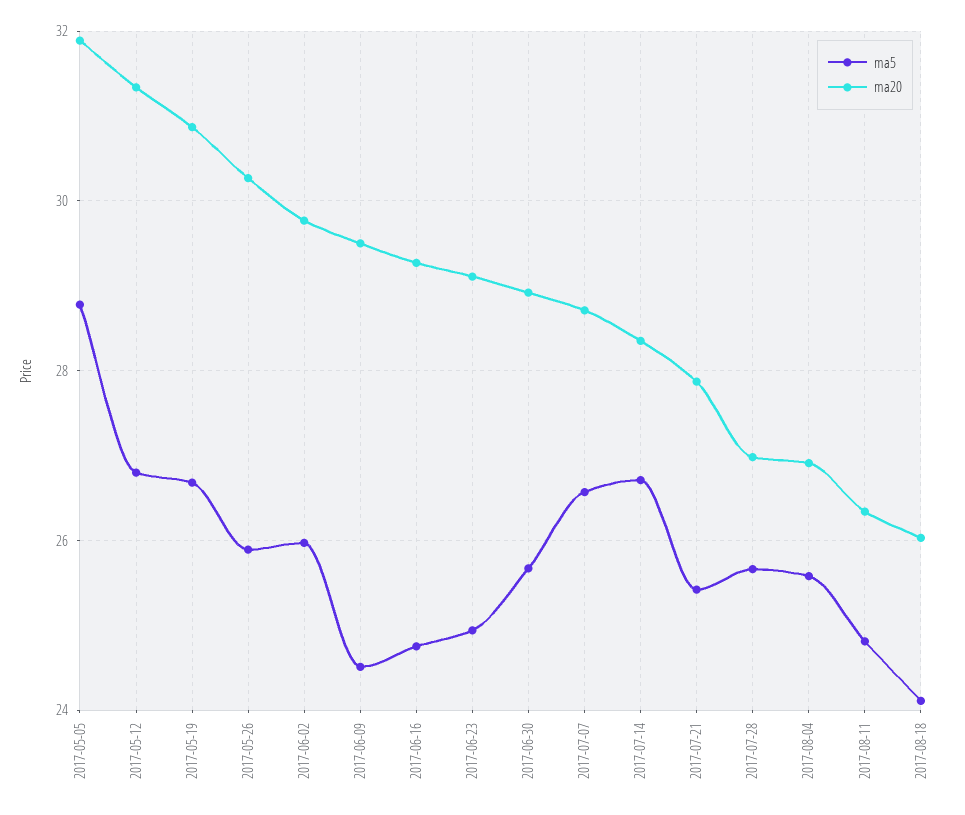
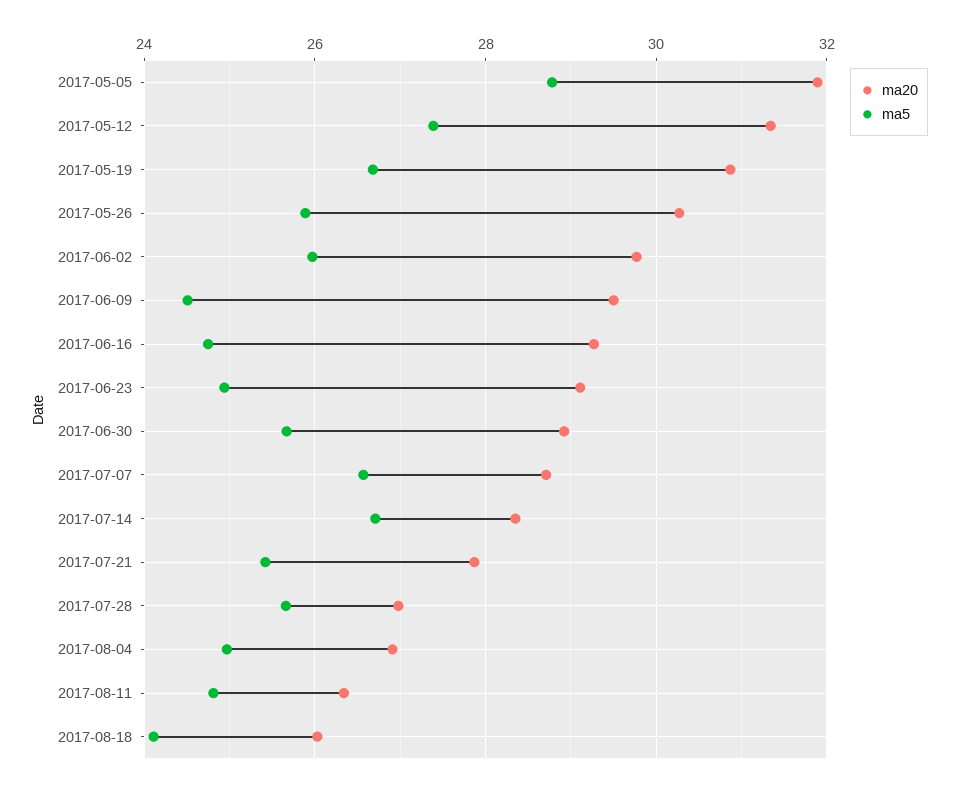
ma5, 2017-05-12: 26.8 -> 27.4
ma5, 2017-08-04: 25.6 -> 25

